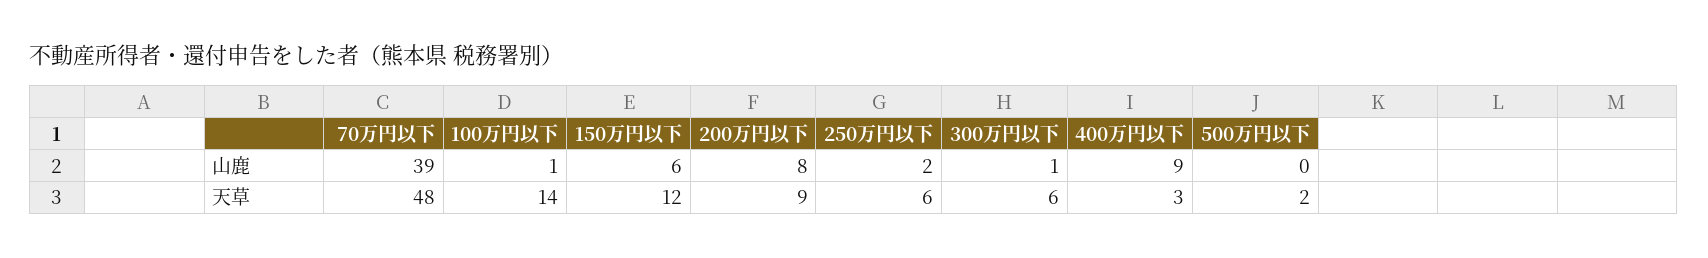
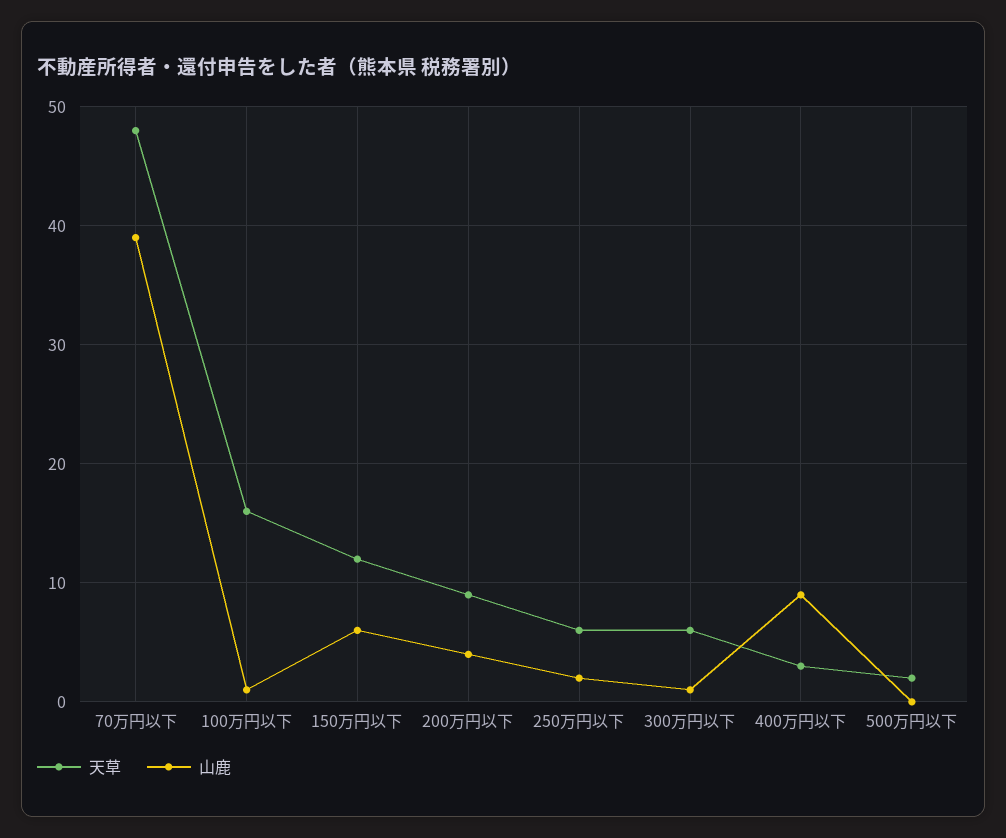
山鹿, 200万円以下: 8 -> 4
天草, 100万円以下: 14 -> 16

